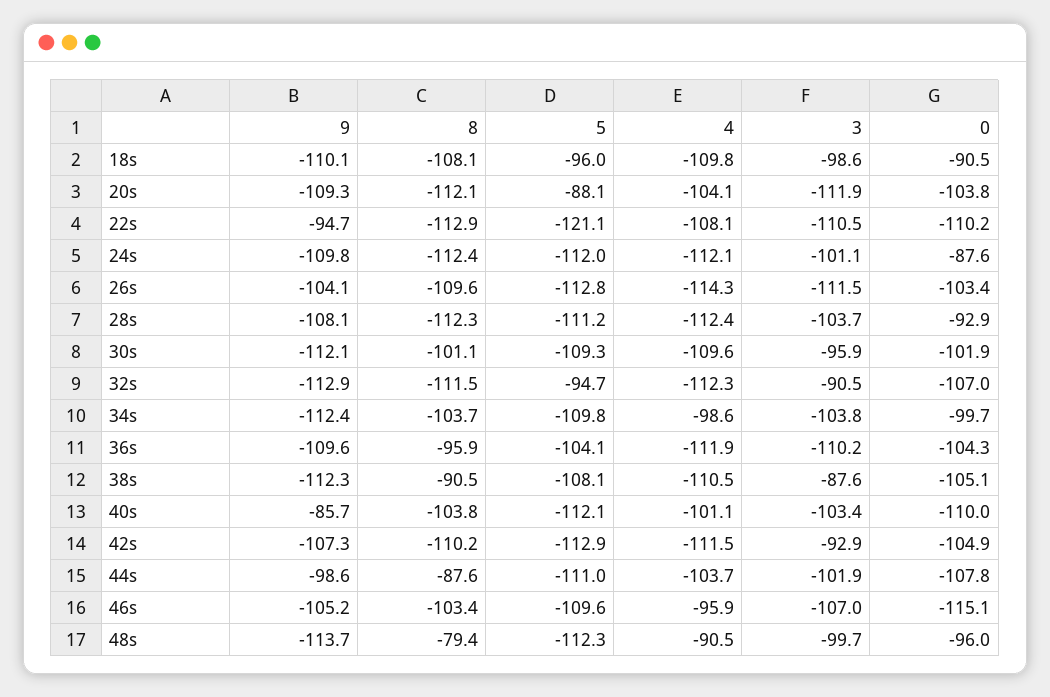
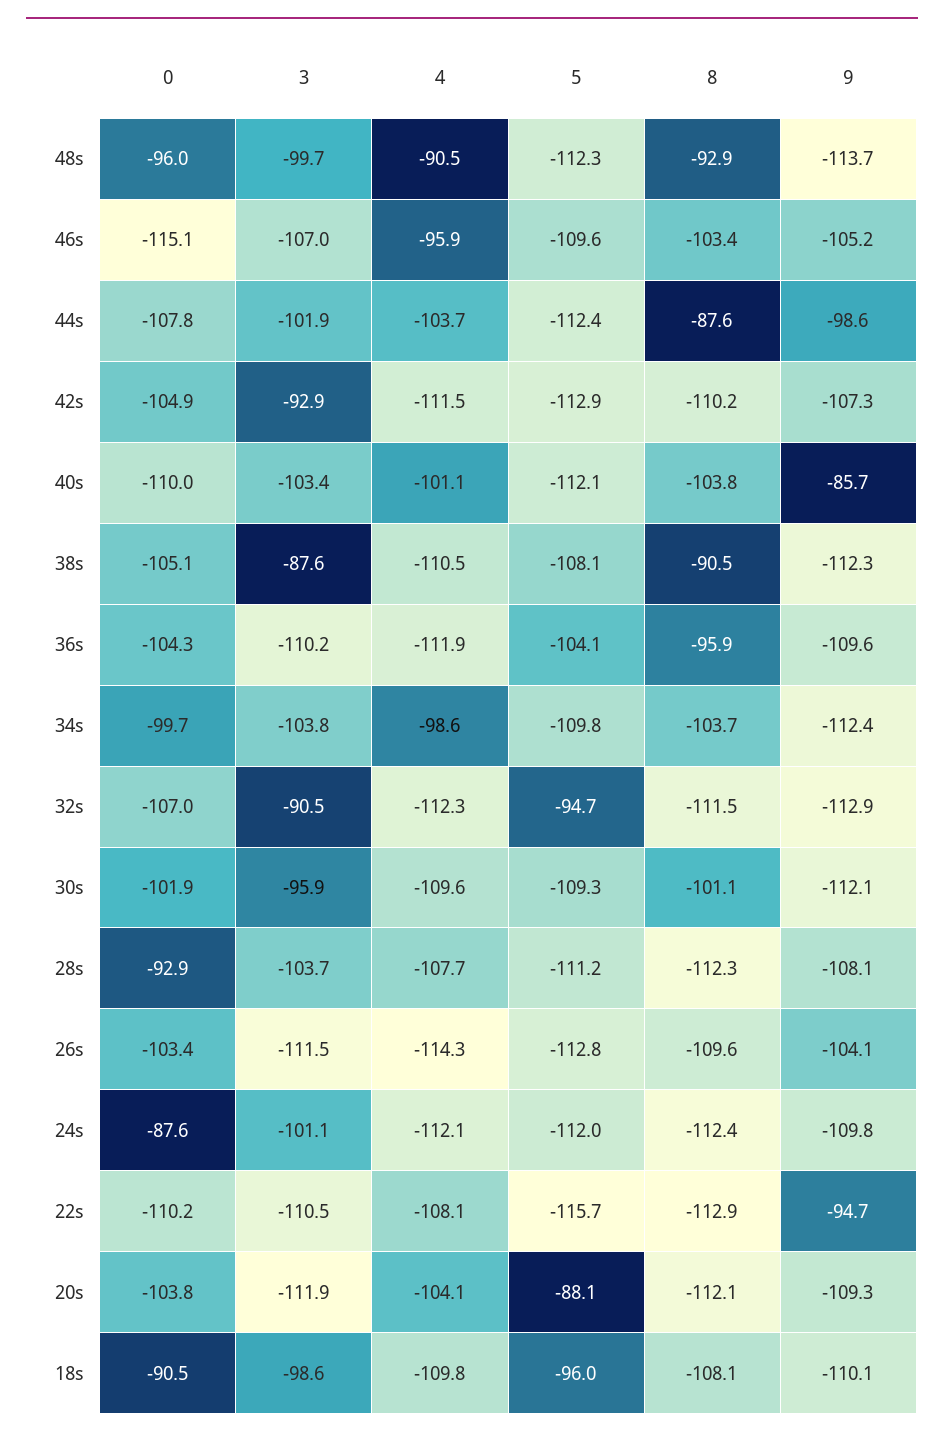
5, 22s: -121.1 -> -115.7
4, 28s: -112.4 -> -107.7
5, 44s: -111 -> -112.4
8, 48s: -79.4 -> -92.9

